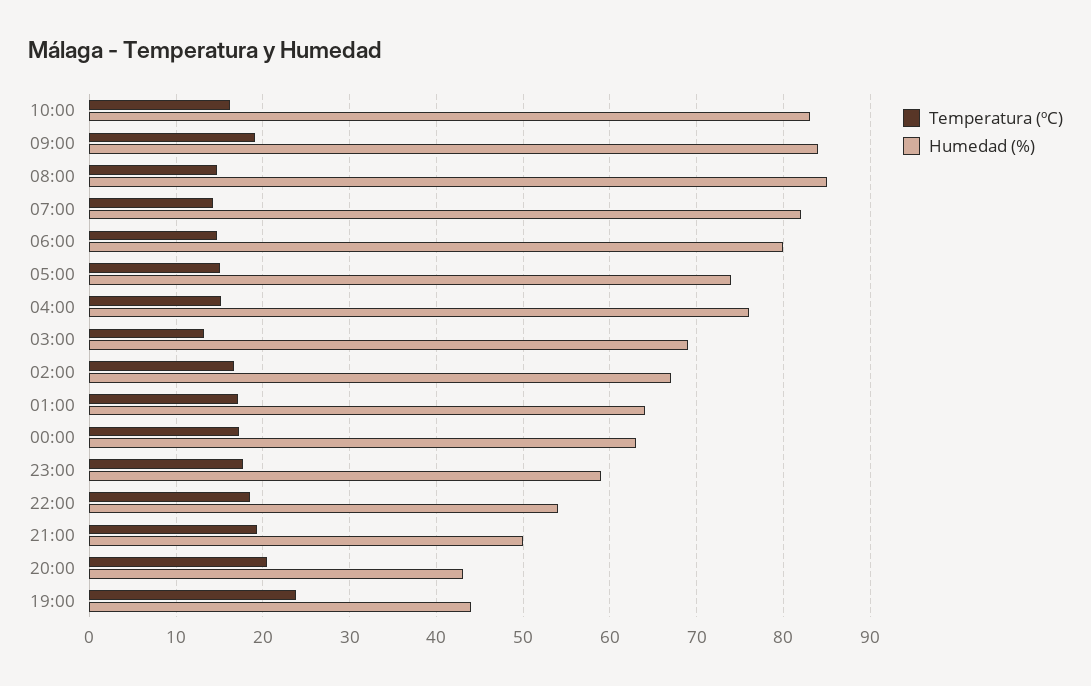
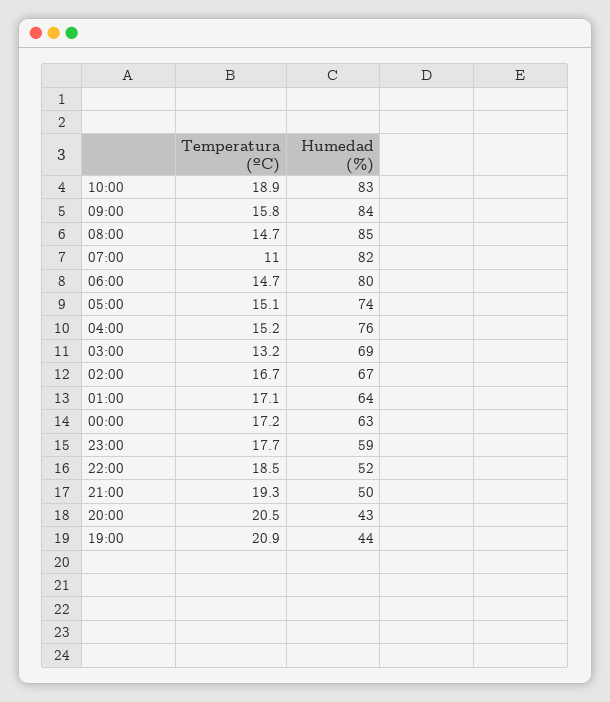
Temperatura (ºC), 10:00: 16 -> 18.9
Temperatura (ºC), 09:00: 19 -> 15.8
Temperatura (ºC), 07:00: 14 -> 11
Humedad (%), 22:00: 54 -> 52
Temperatura (ºC), 19:00: 24 -> 20.9

